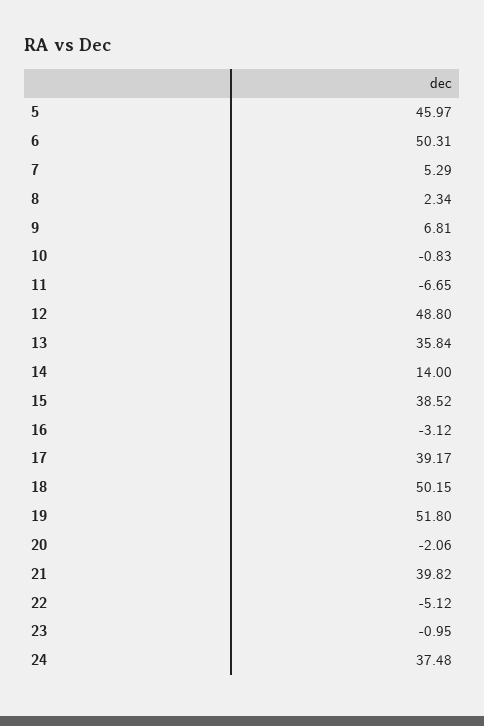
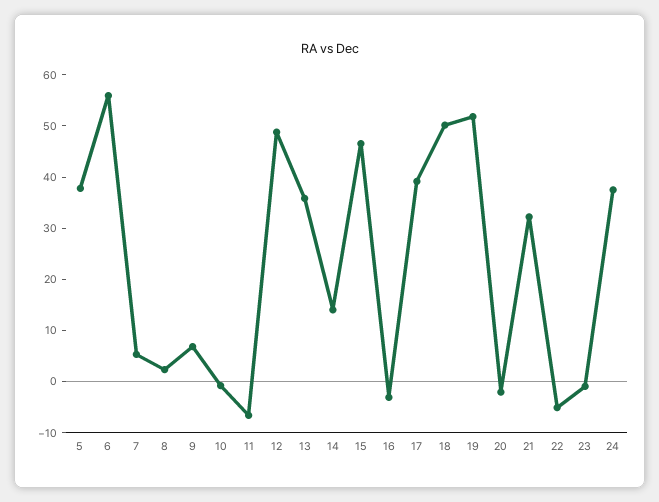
5: 45.97 -> 38
6: 50.31 -> 56
15: 38.52 -> 46
21: 39.82 -> 32

